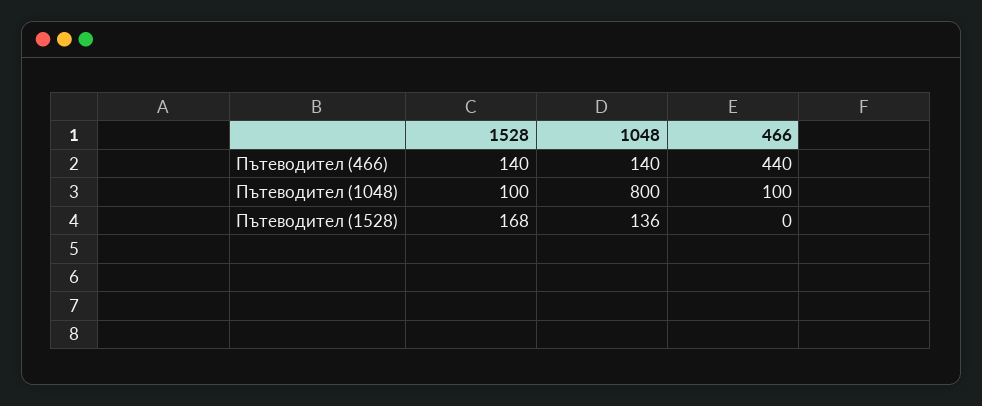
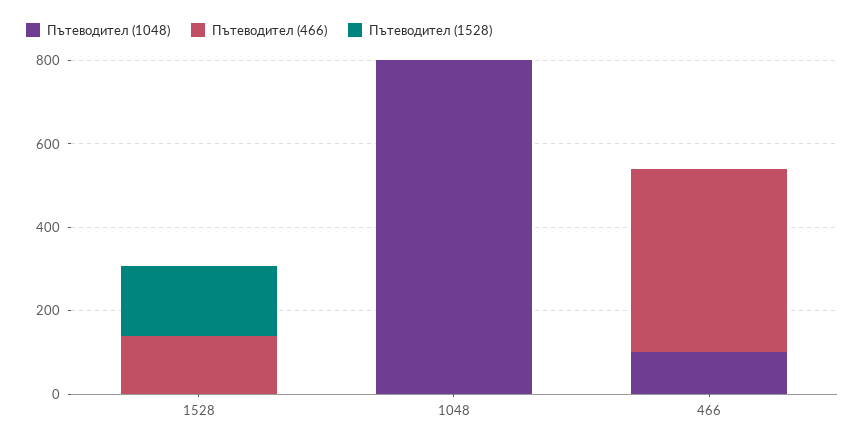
Пътеводител (466), 1048: 140 -> 0
Пътеводител (1048), 1528: 100 -> 0
Пътеводител (1528), 1048: 136 -> 0

